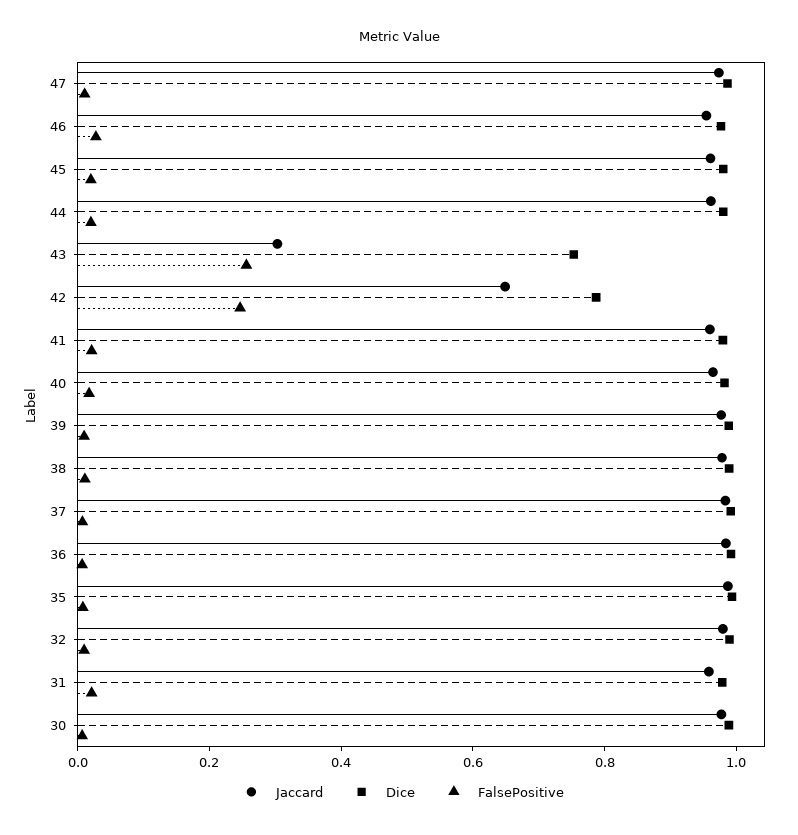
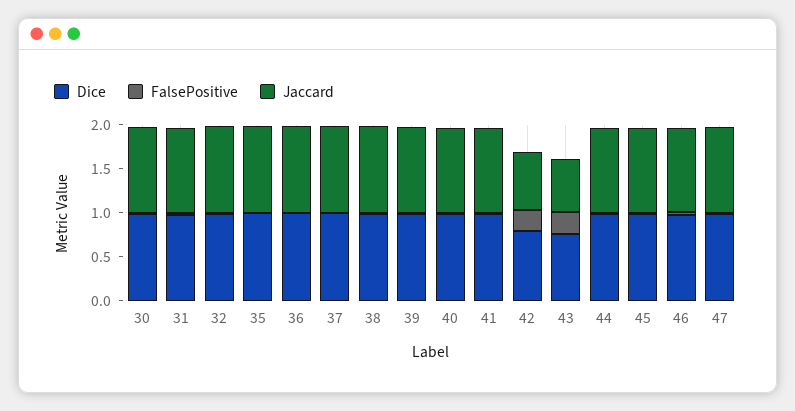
Jaccard, 43: 0.3 -> 0.6

